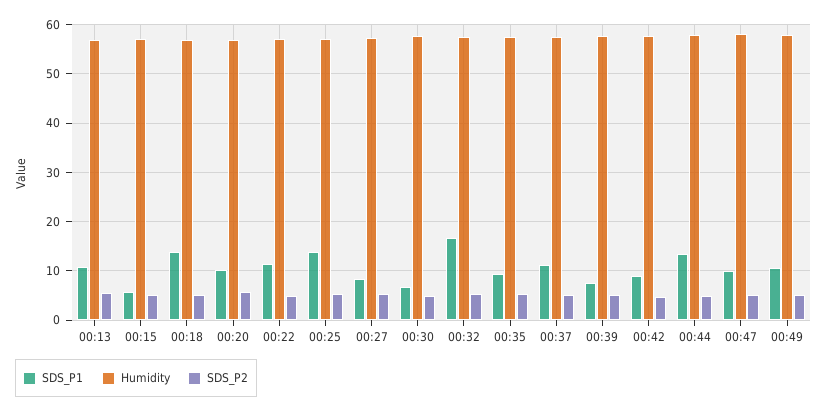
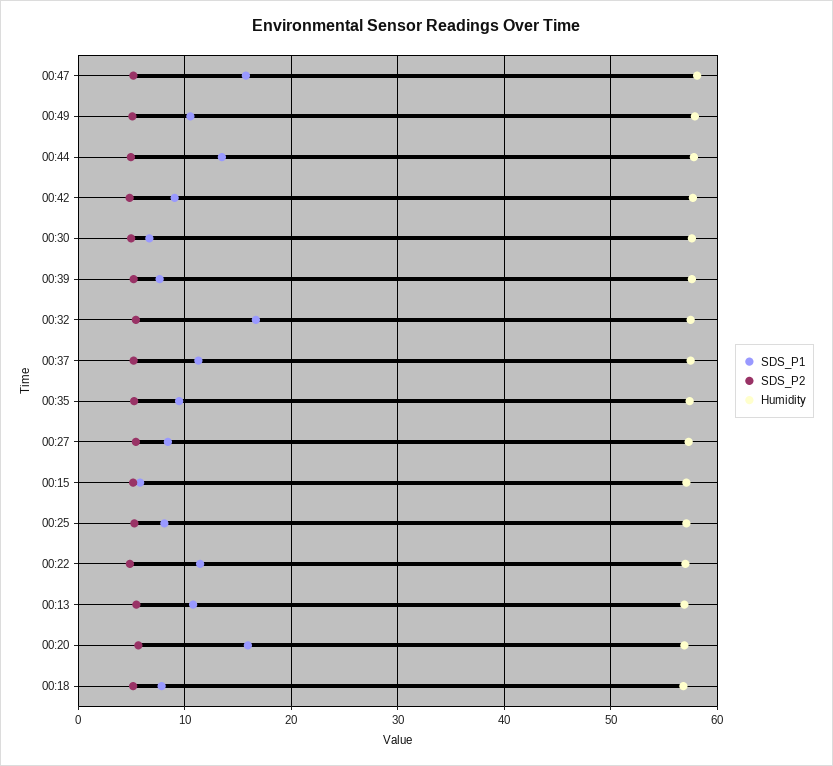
SDS_P1, 00:18: 14 -> 8
SDS_P1, 00:20: 10 -> 16
SDS_P1, 00:25: 14 -> 8
SDS_P1, 00:47: 10 -> 16

